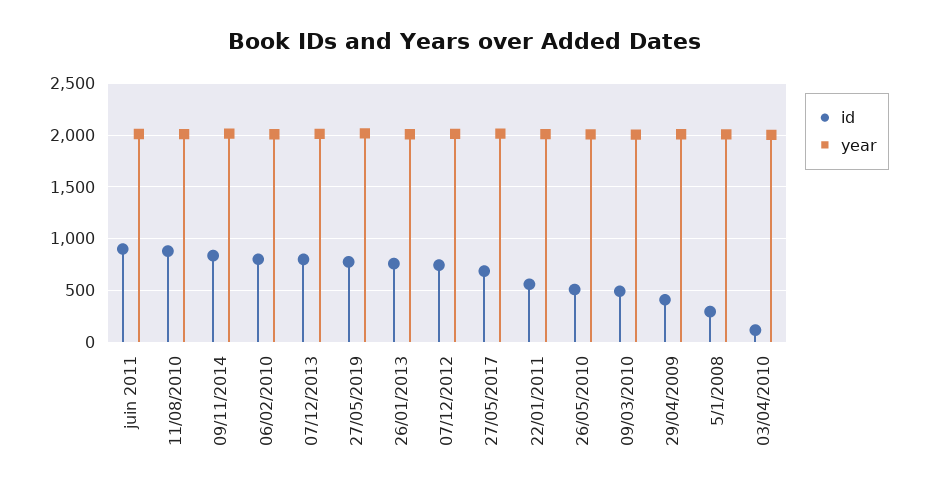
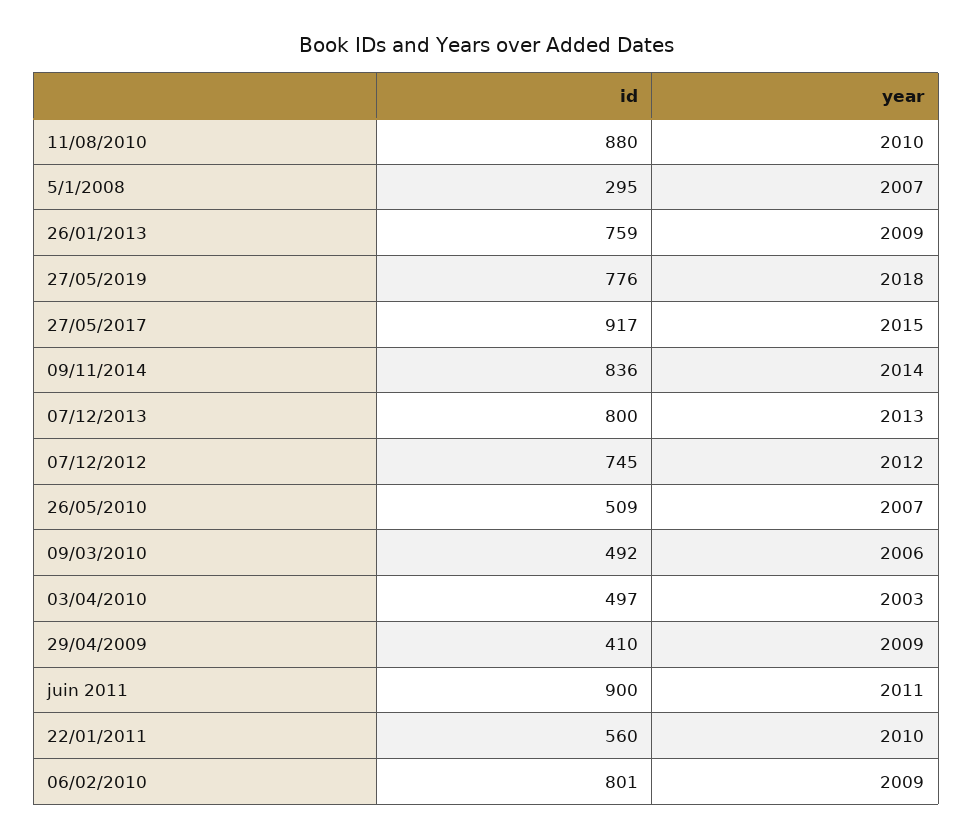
id, 27/05/2017: 700 -> 917
id, 03/04/2010: 100 -> 497

